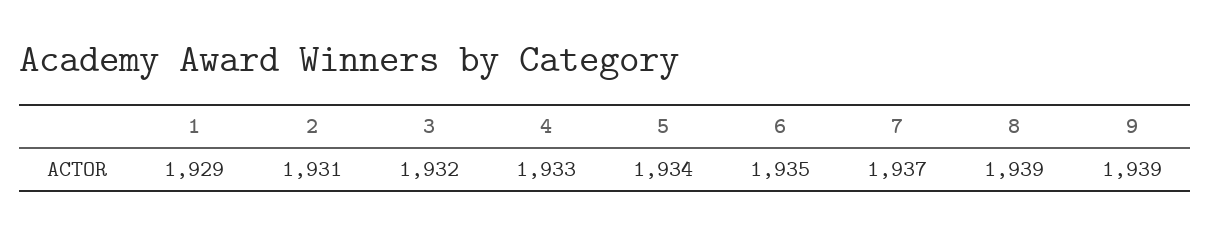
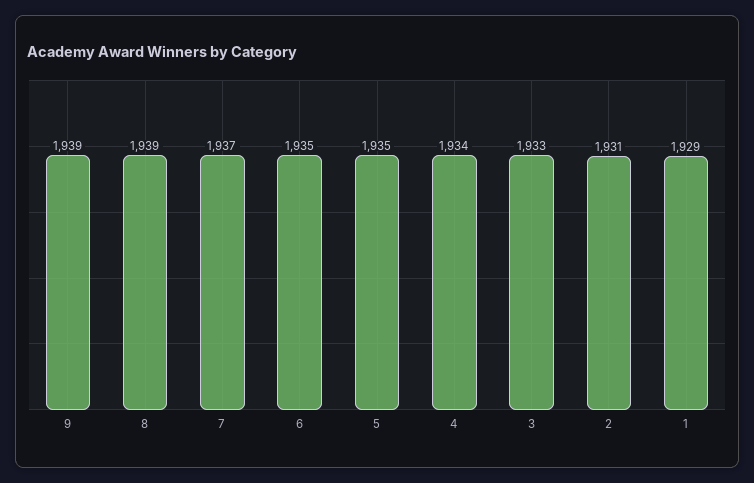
3: 1932 -> 1933
4: 1933 -> 1934
5: 1934 -> 1935

